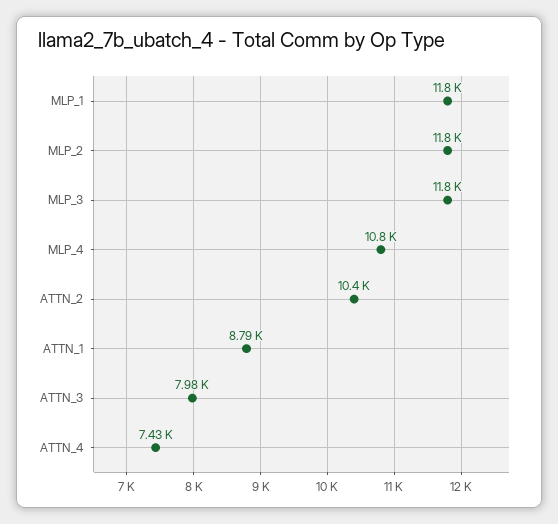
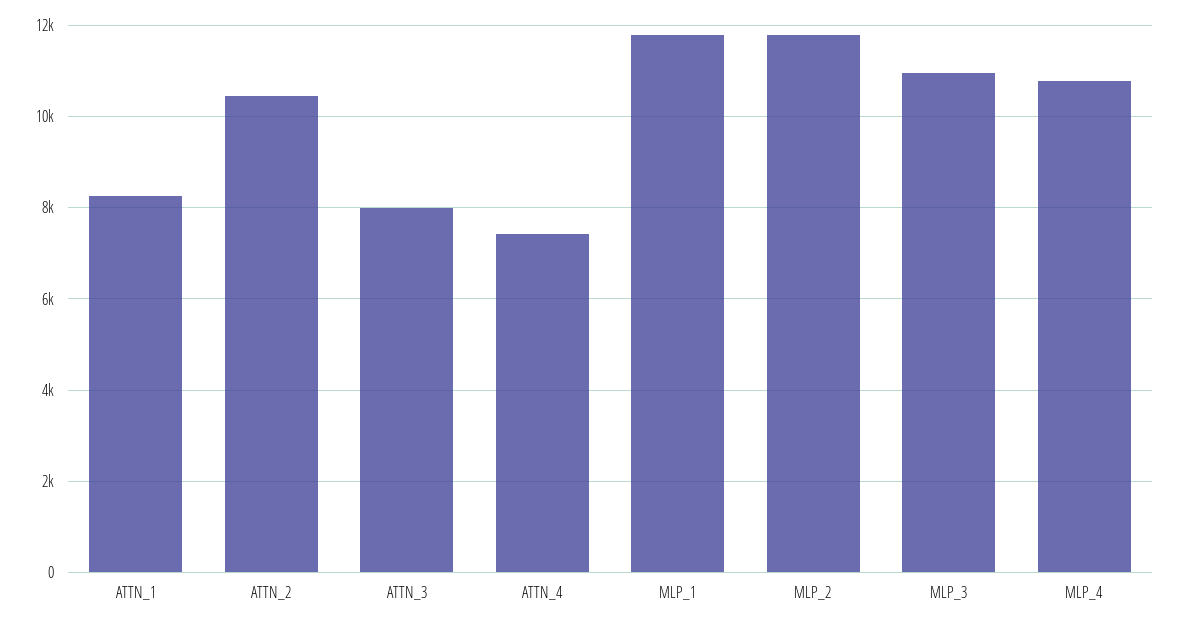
MLP_3: 11800 -> 11000
ATTN_1: 8790 -> 8200

